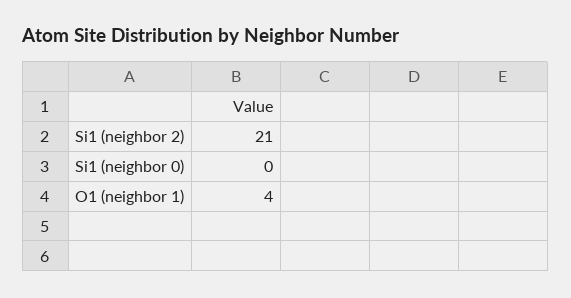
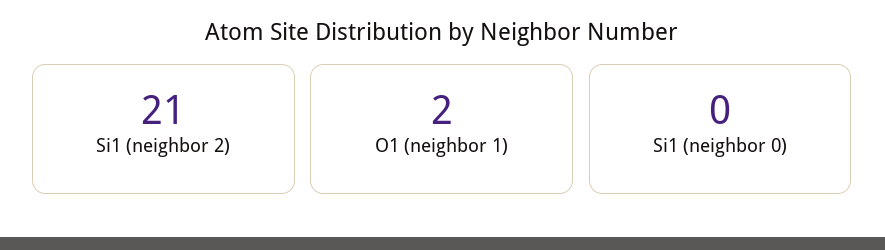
O1 (neighbor 1): 4 -> 2

